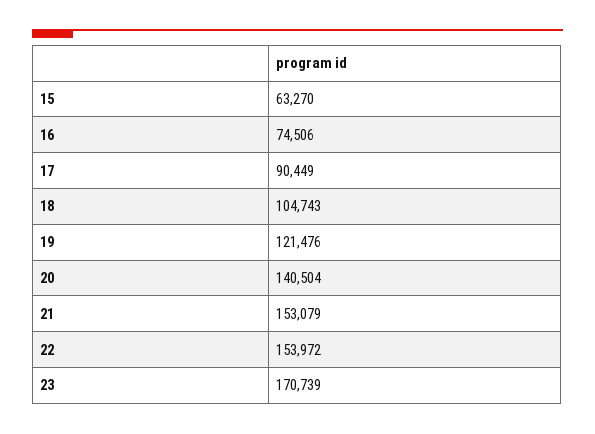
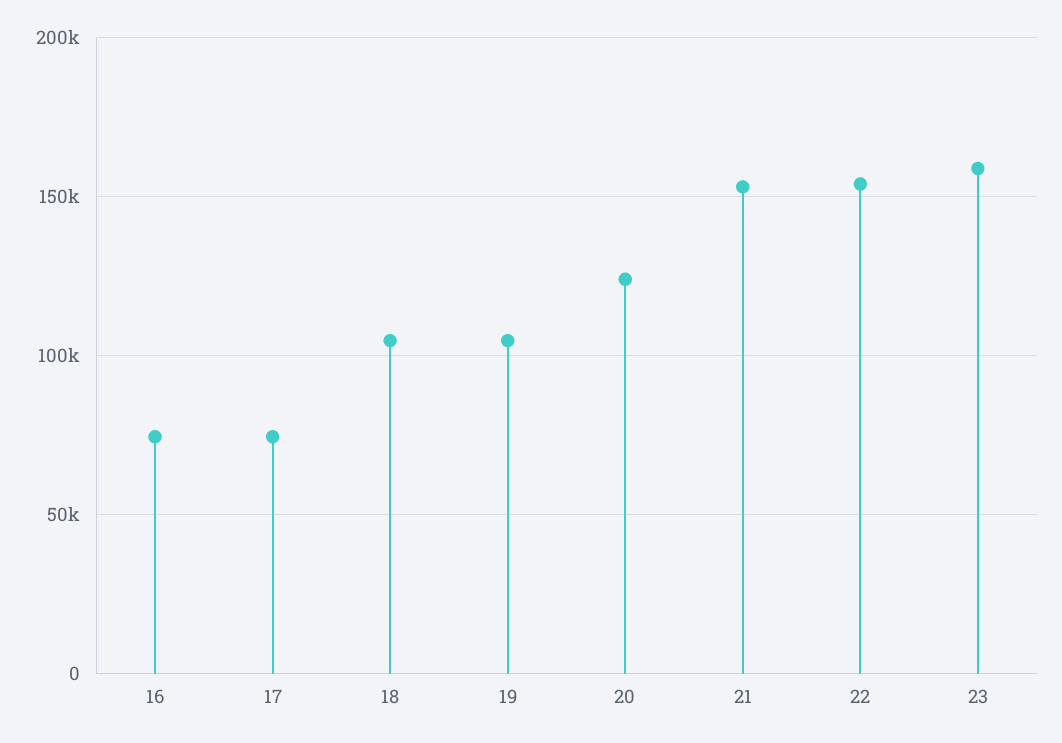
15: 63270 -> none
17: 90449 -> 75000
19: 121476 -> 105000
20: 140504 -> 125000
23: 170739 -> 160000

